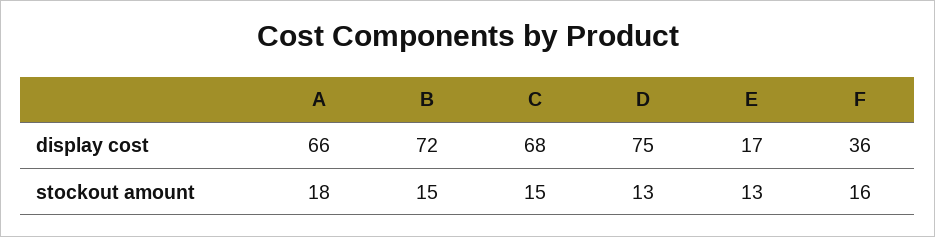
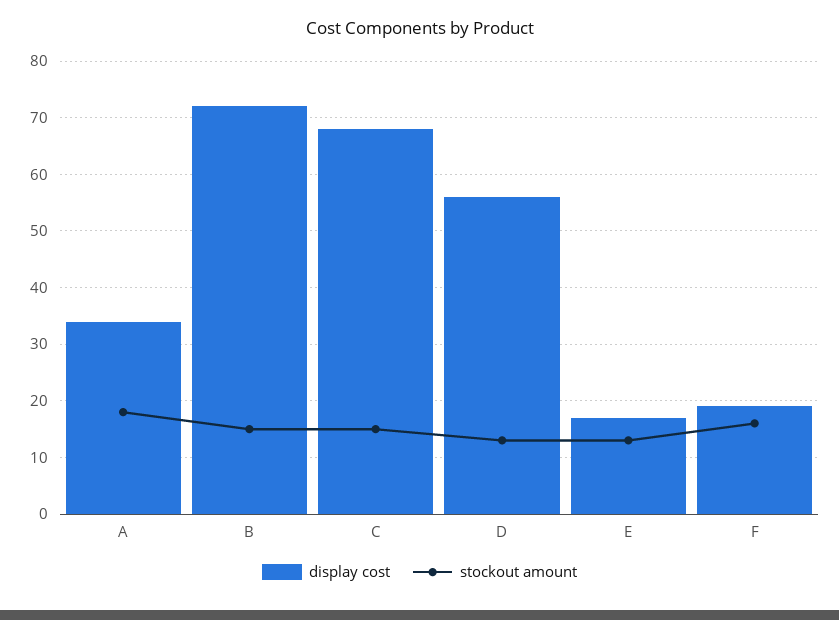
display cost, A: 66 -> 35
display cost, D: 75 -> 55
display cost, F: 36 -> 20

